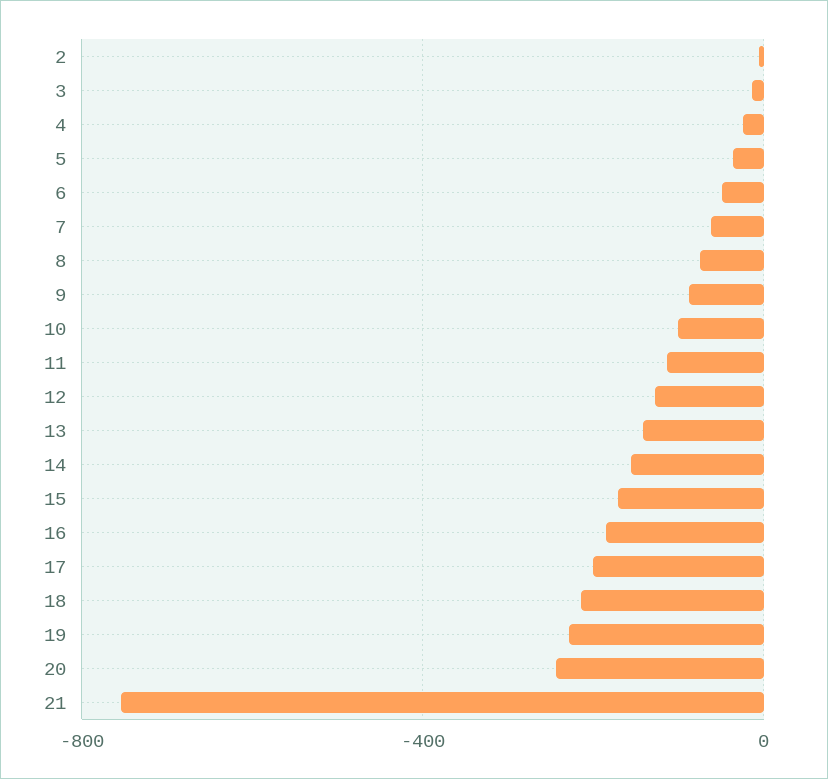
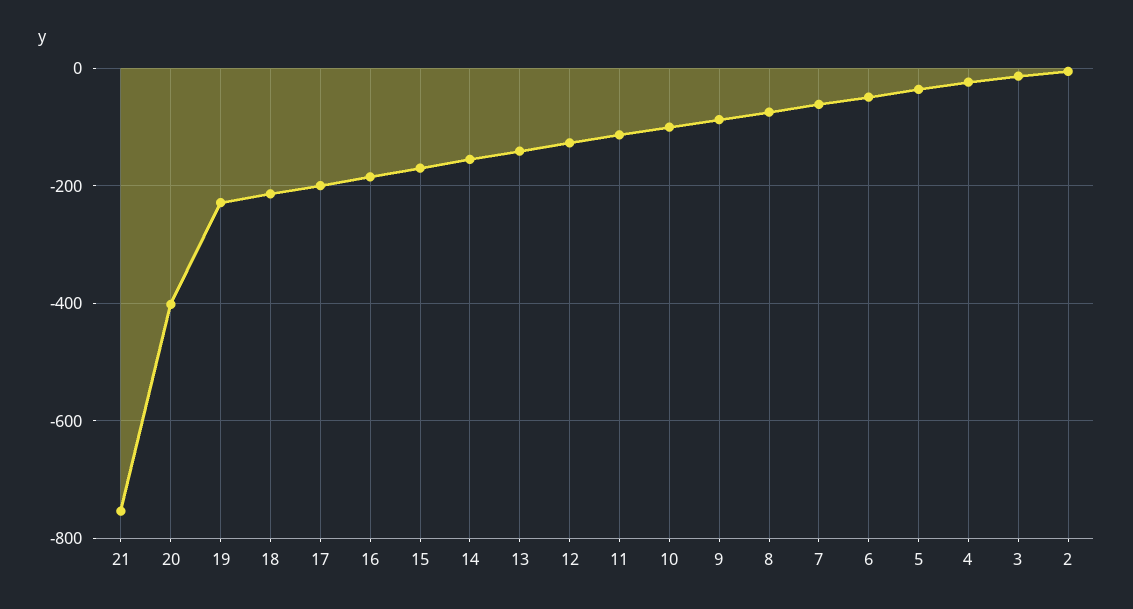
20: -250 -> -400

